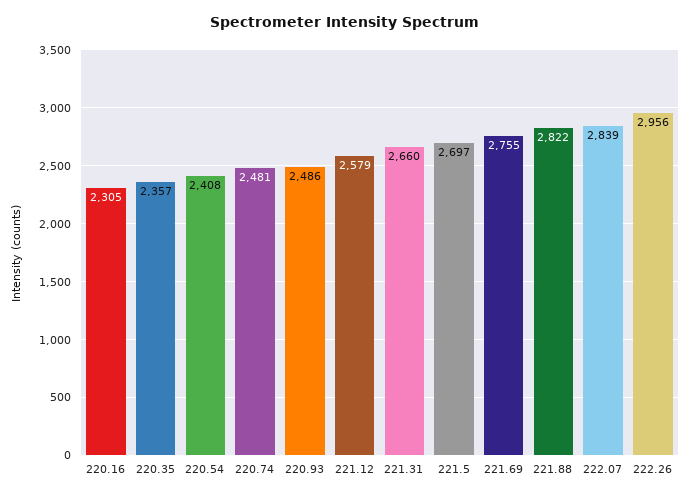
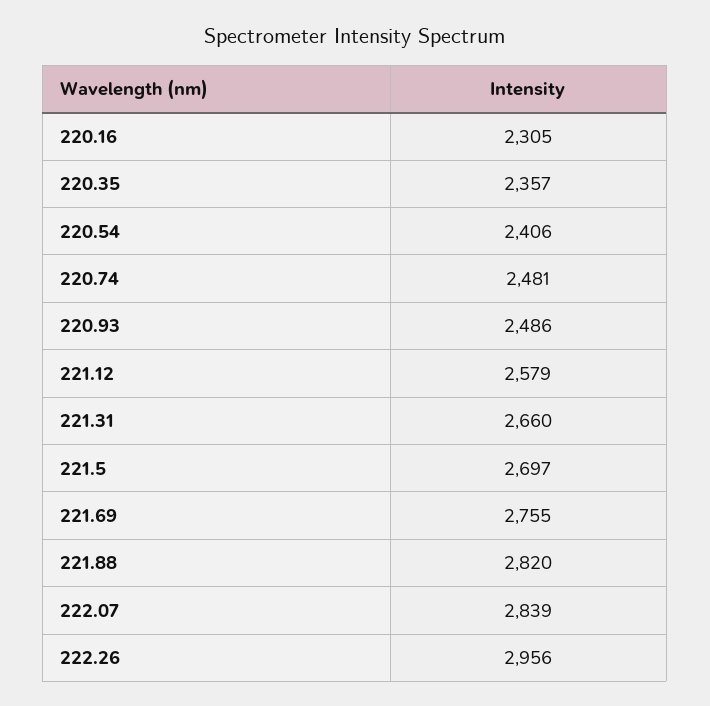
220.54: 2408 -> 2406
221.88: 2822 -> 2820

